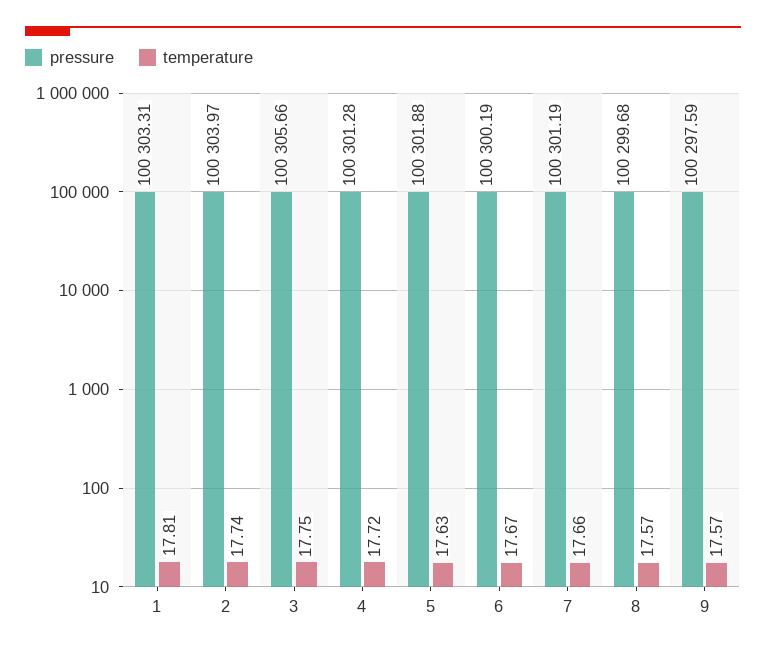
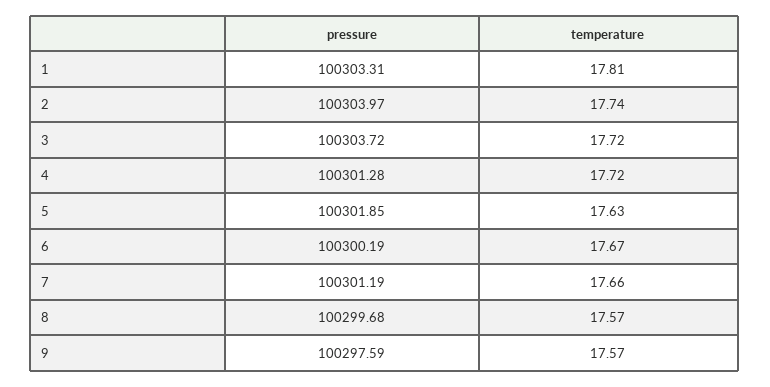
pressure, 3: 100305.66 -> 100303.72
temperature, 3: 17.75 -> 17.72
pressure, 5: 100301.88 -> 100301.85

